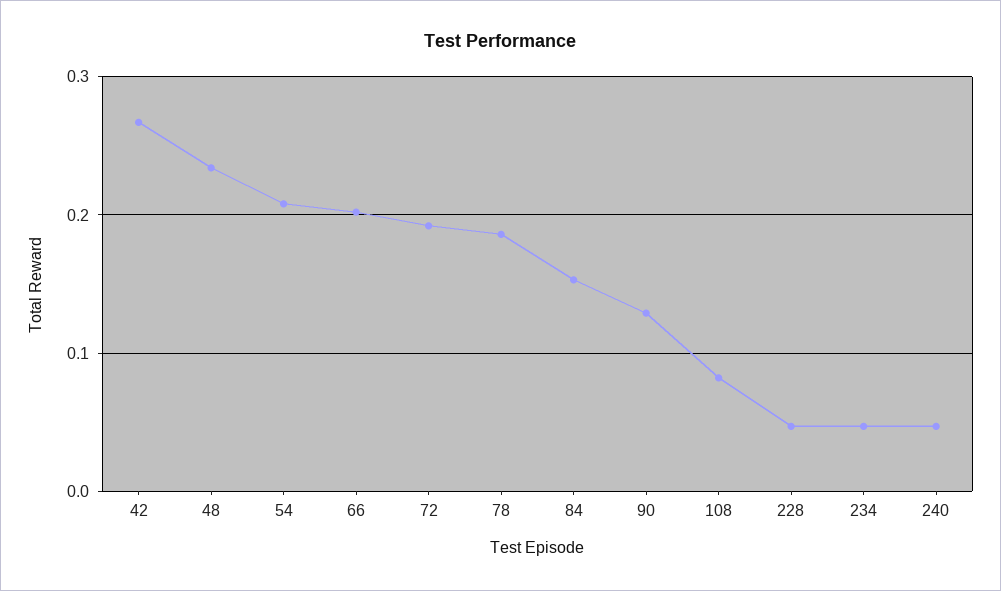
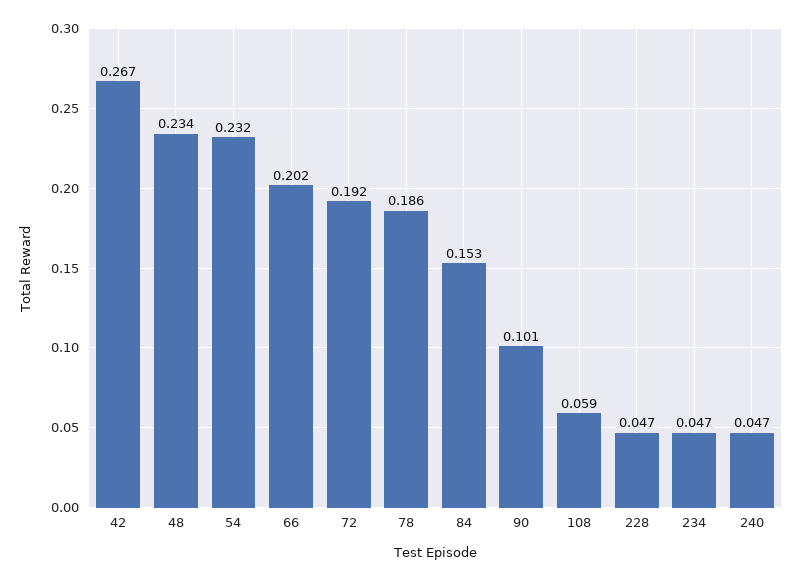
54: 0.21 -> 0.232
90: 0.13 -> 0.101
108: 0.08 -> 0.059

